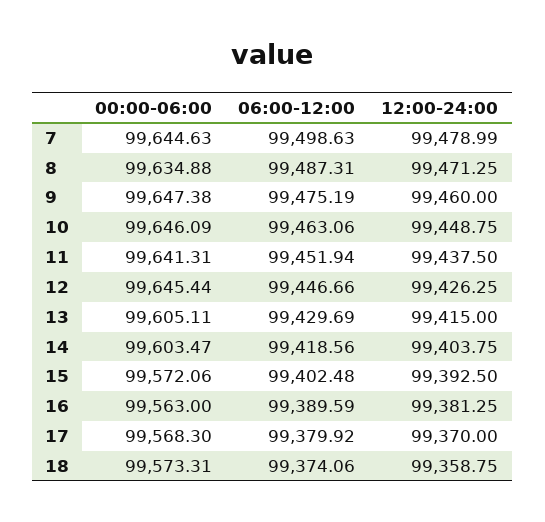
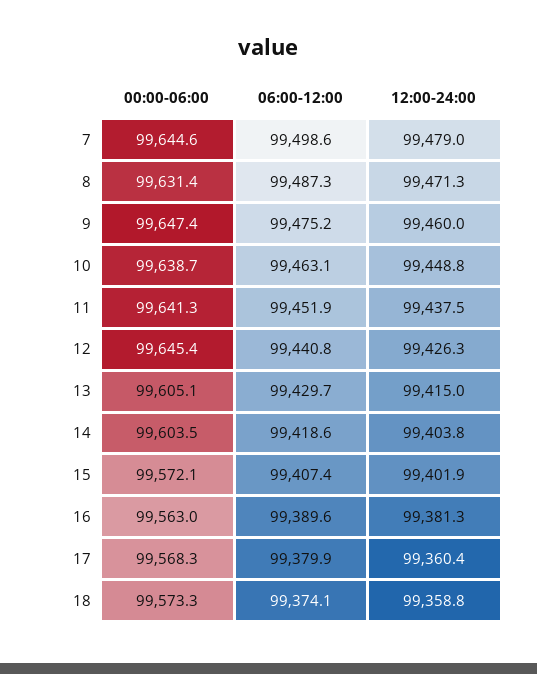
00:00-06:00, 8: 99634.88 -> 99631.4
00:00-06:00, 10: 99646.09 -> 99638.7
06:00-12:00, 12: 99446.66 -> 99440.8
06:00-12:00, 15: 99402.48 -> 99407.4
12:00-24:00, 15: 99392.5 -> 99401.9
12:00-24:00, 17: 99370 -> 99360.4

